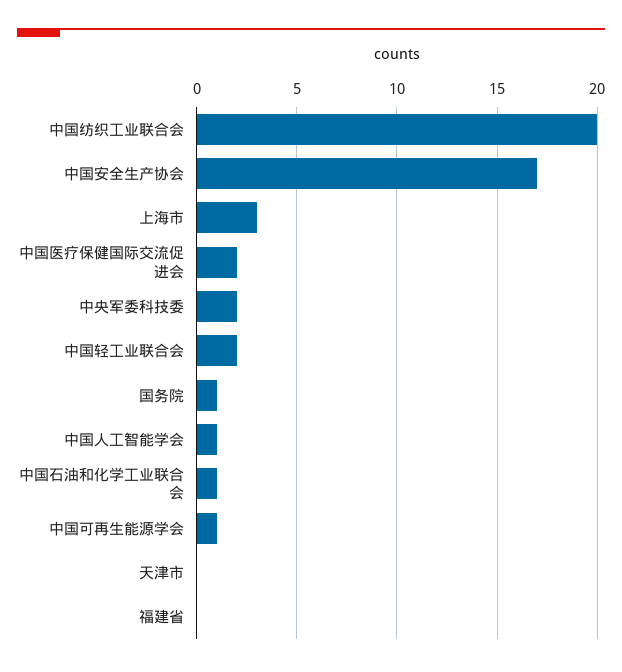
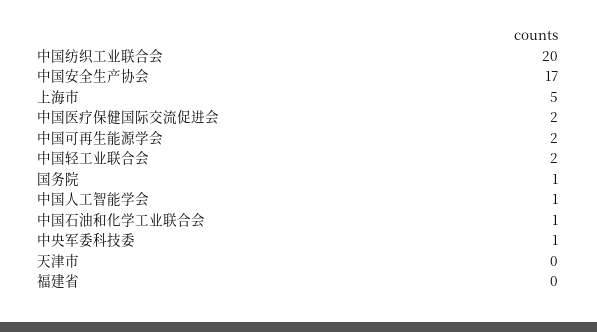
上海市: 3 -> 5
中央军委科技委: 2 -> 1
中国可再生能源学会: 1 -> 2

